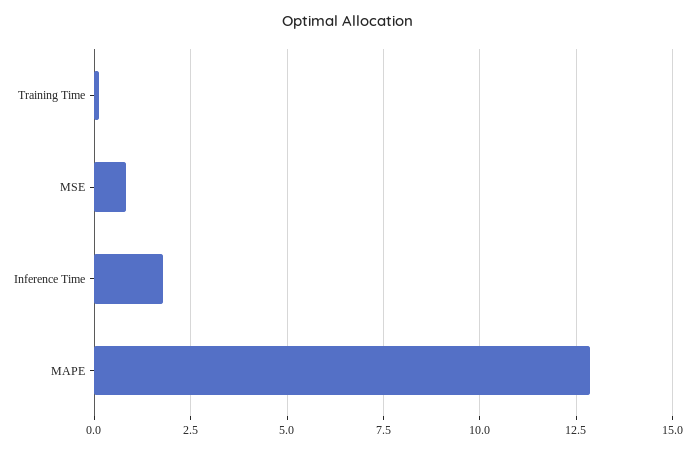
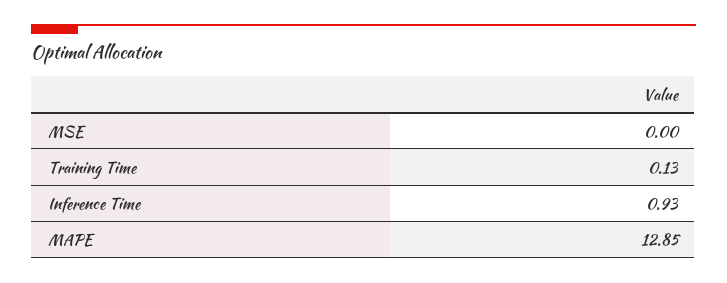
MSE: 0.75 -> 0
Inference Time: 1.75 -> 0.93

